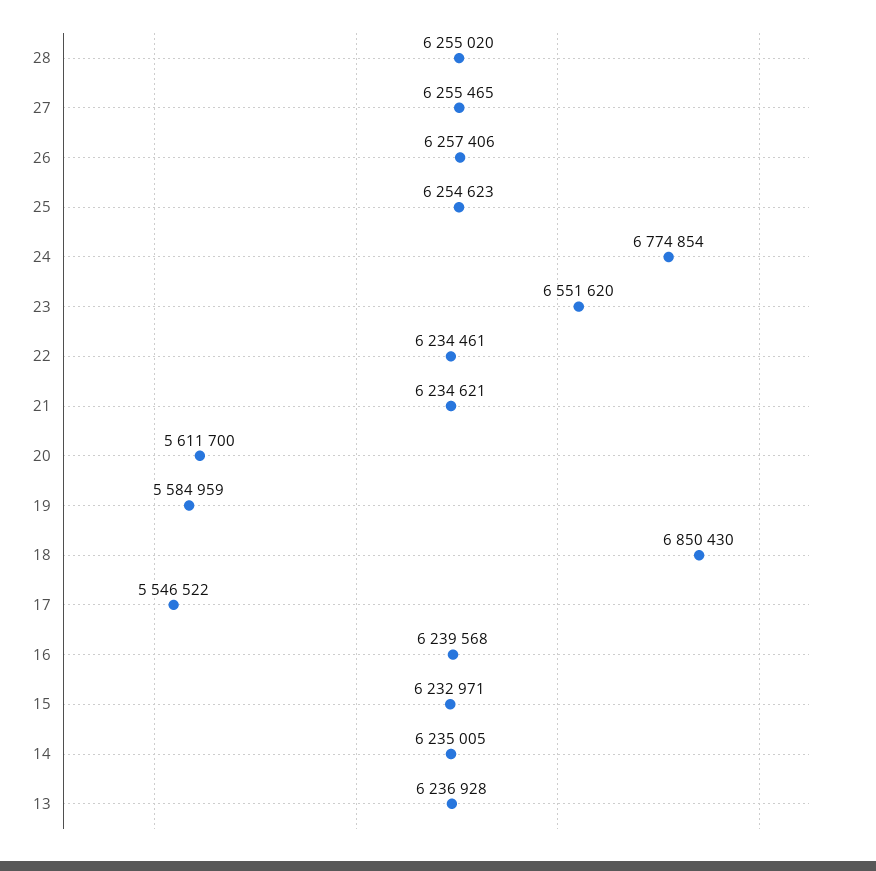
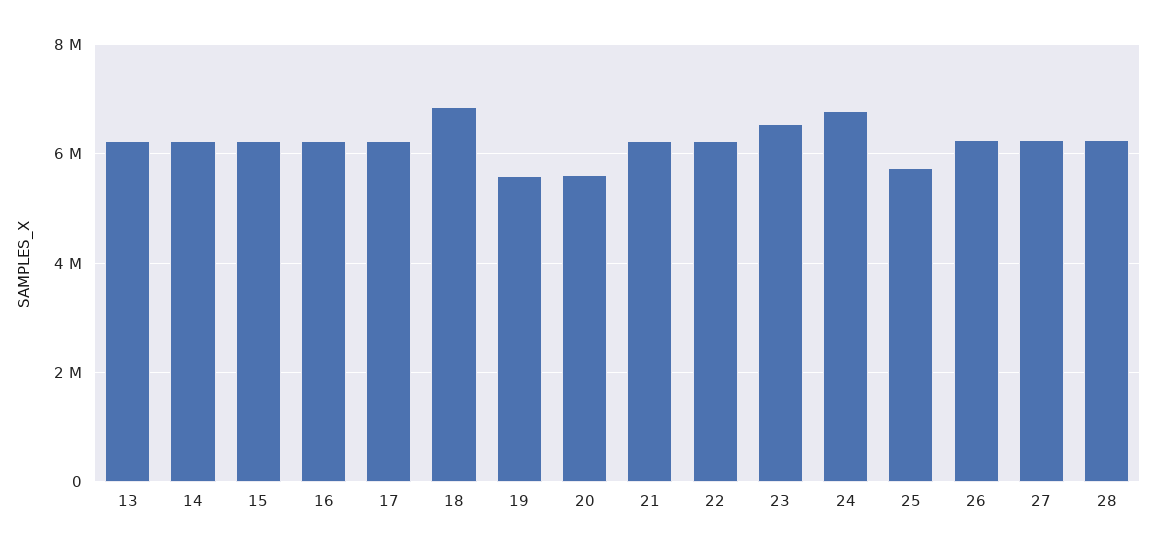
25: 6254623 -> 5800000
17: 5546522 -> 6200000

